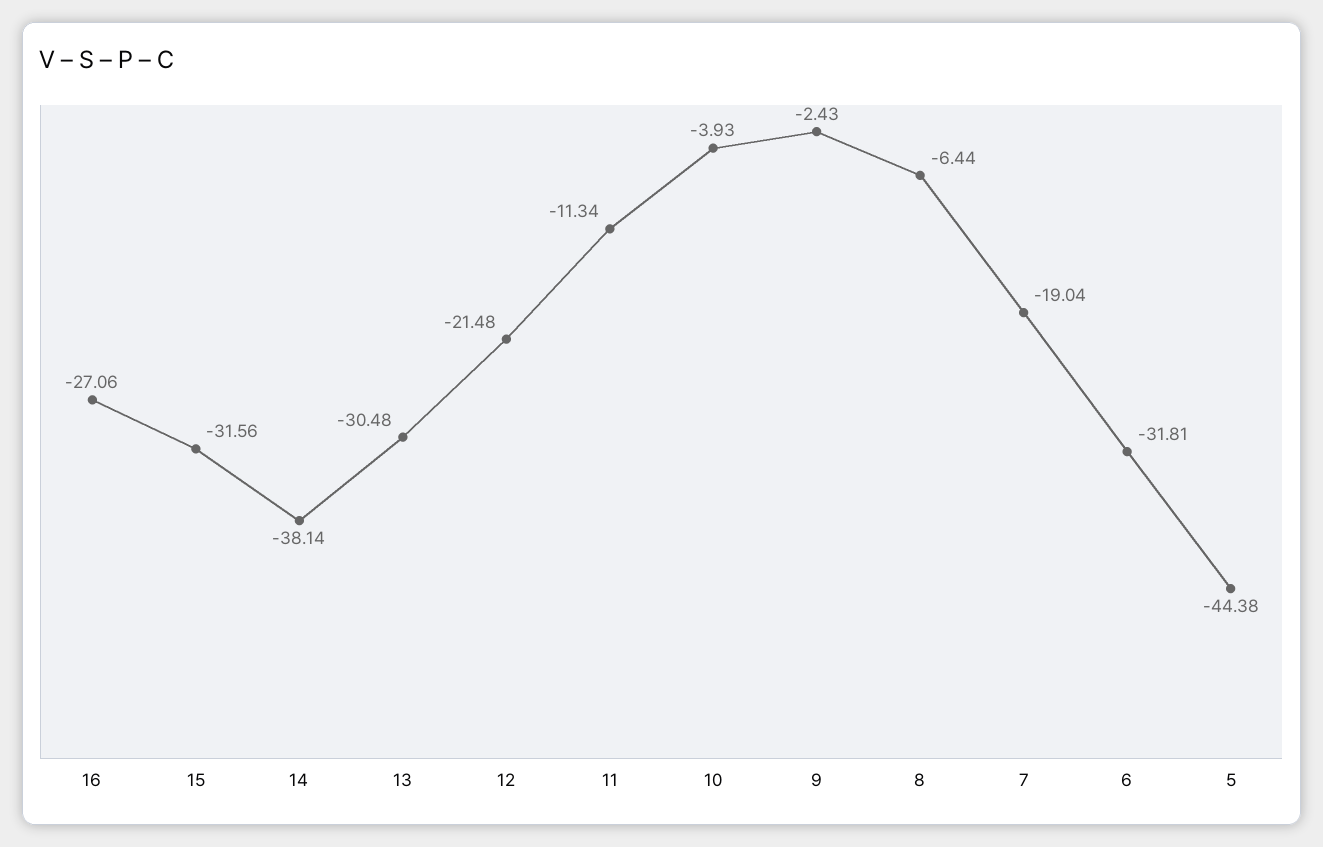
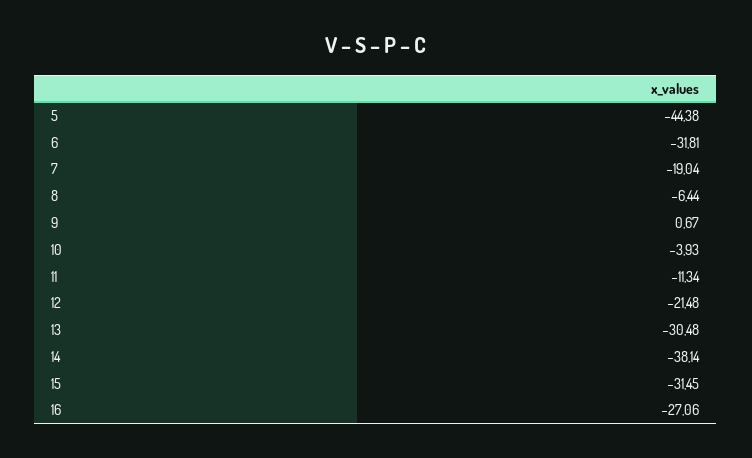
15: -31.56 -> -31.45
9: -2.43 -> 0.67

